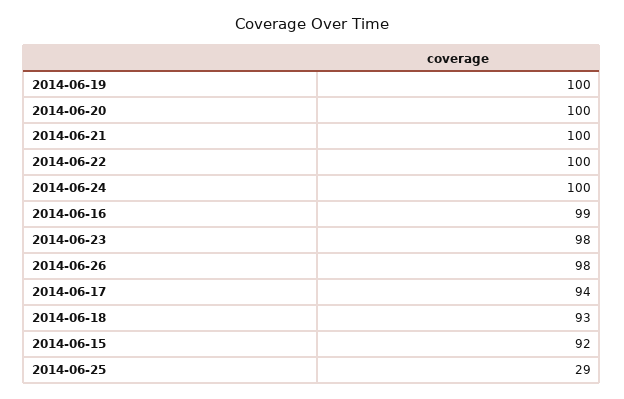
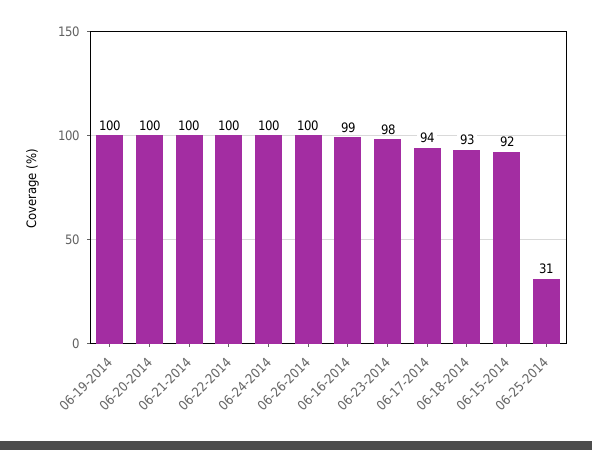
2014-06-26: 98 -> 100
2014-06-25: 29 -> 31

